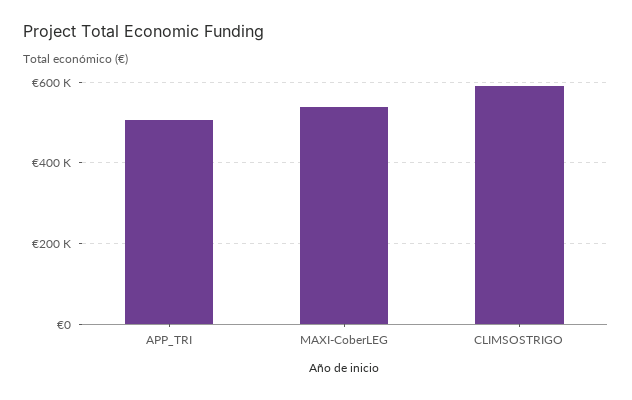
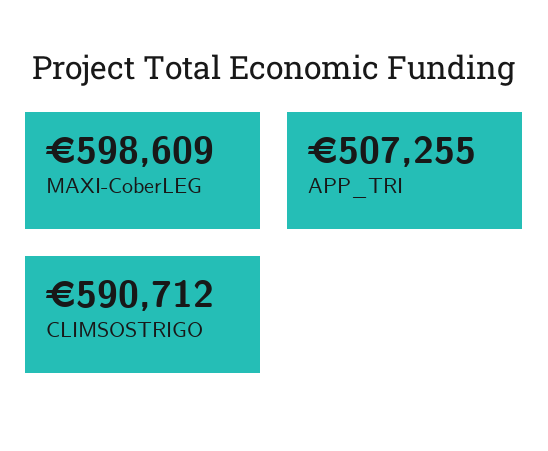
MAXI-CoberLEG: 540000 -> 598609

